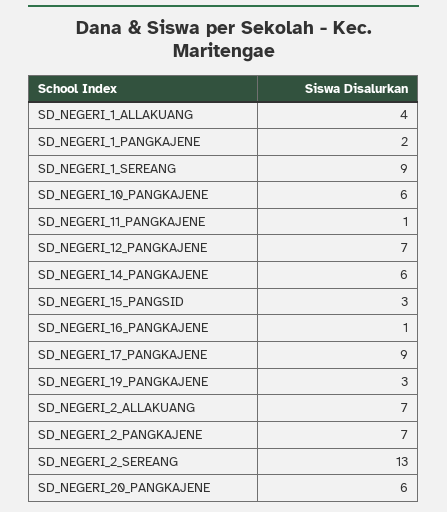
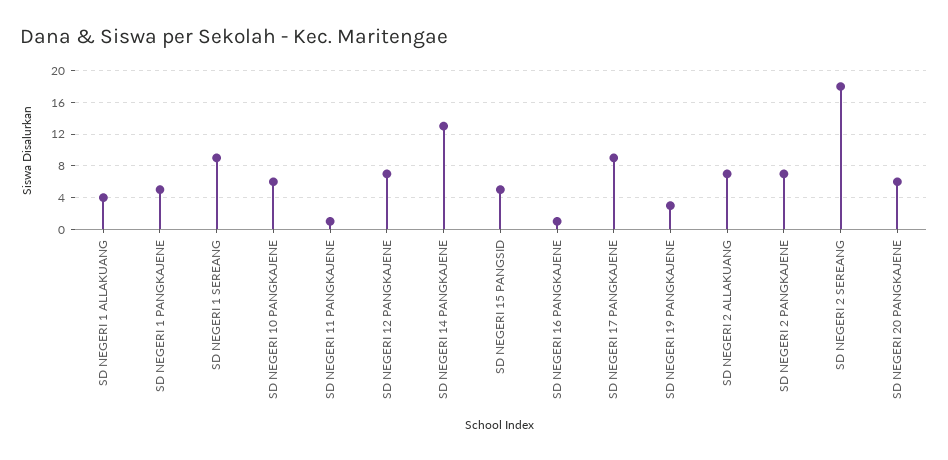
SD_NEGERI_1_PANGKAJENE: 2 -> 5
SD_NEGERI_14_PANGKAJENE: 6 -> 13
SD_NEGERI_15_PANGSID: 3 -> 5
SD_NEGERI_2_SEREANG: 13 -> 18

